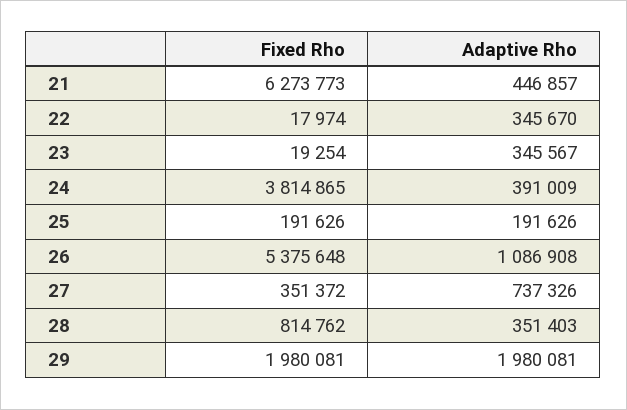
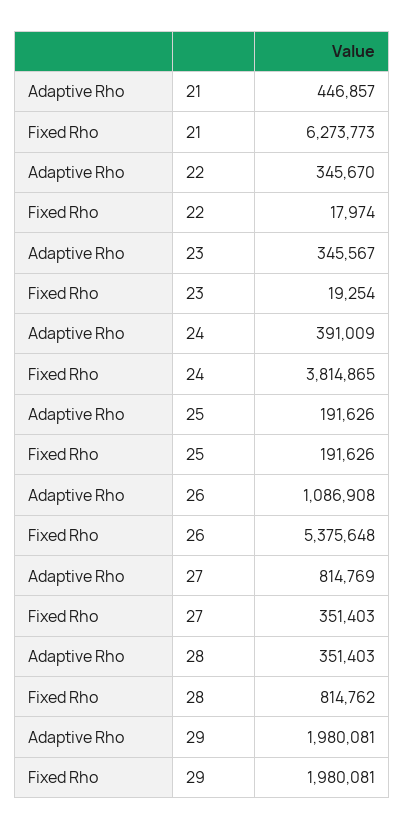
Fixed Rho, 27: 351372 -> 351403
Adaptive Rho, 27: 737326 -> 814769

